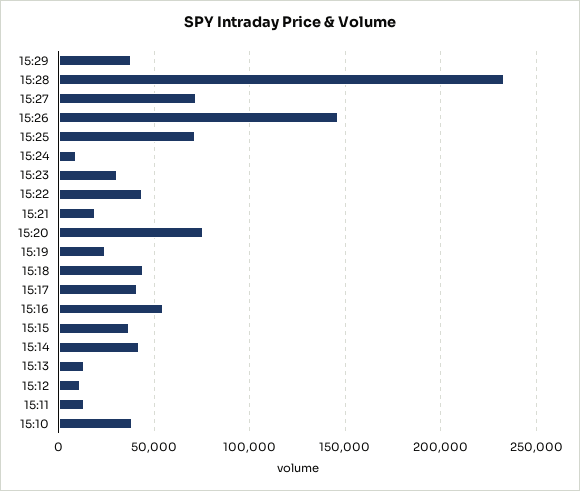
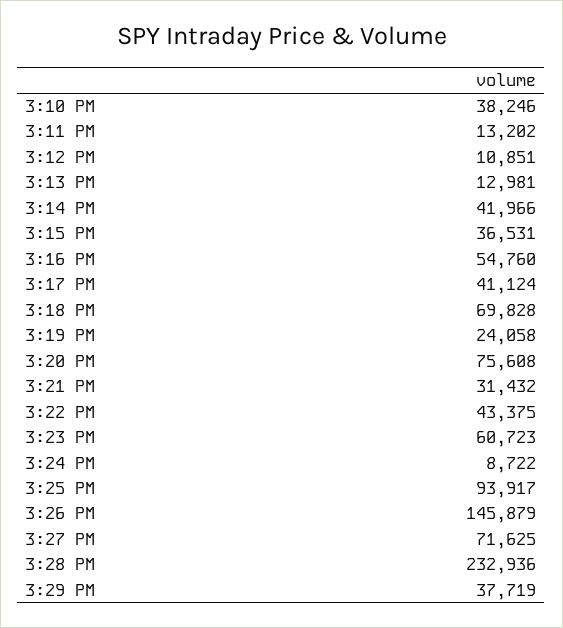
15:25: 70000 -> 93917
15:23: 30000 -> 60723
15:21: 20000 -> 31432
15:18: 45000 -> 69828

